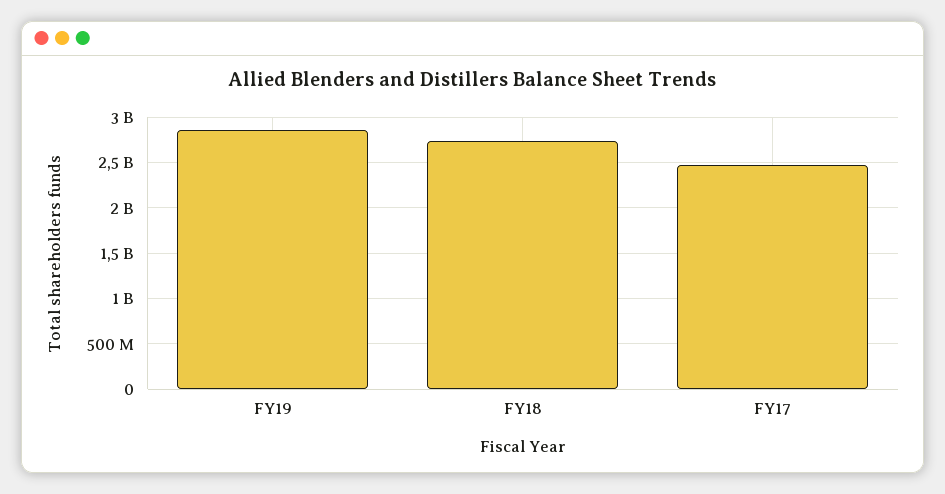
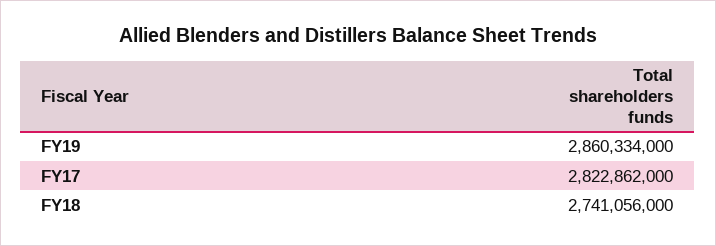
FY17: 2500000000 -> 2822862000

